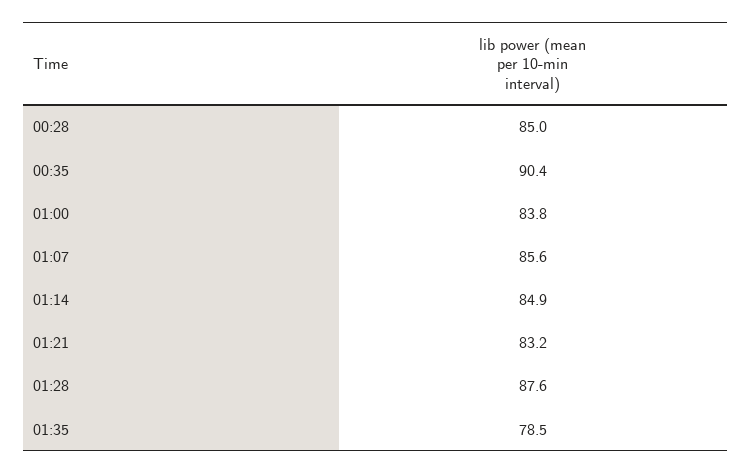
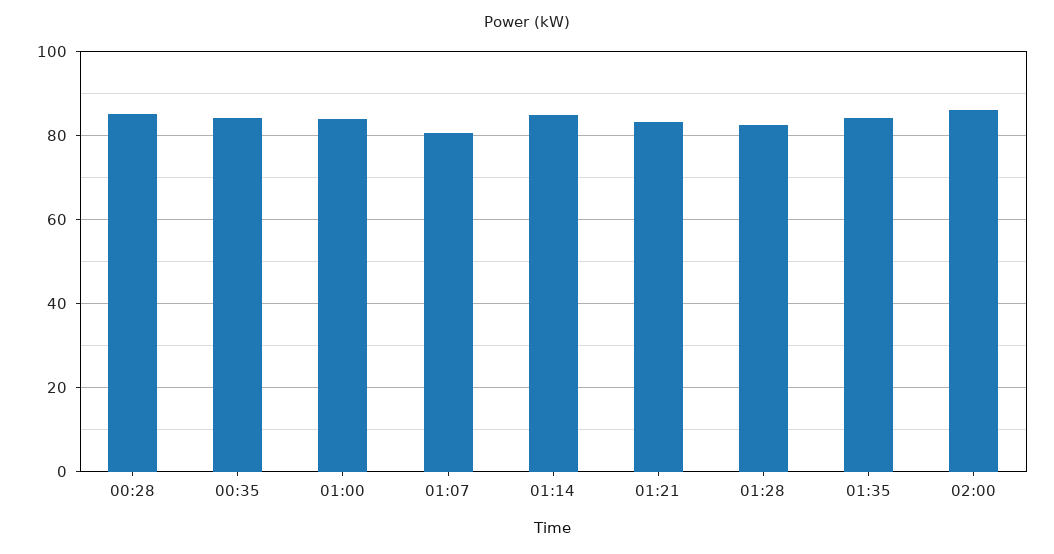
00:35: 90.4 -> 84
01:07: 85.6 -> 80
01:28: 87.6 -> 82
01:35: 78.5 -> 84
02:00: none -> 86

